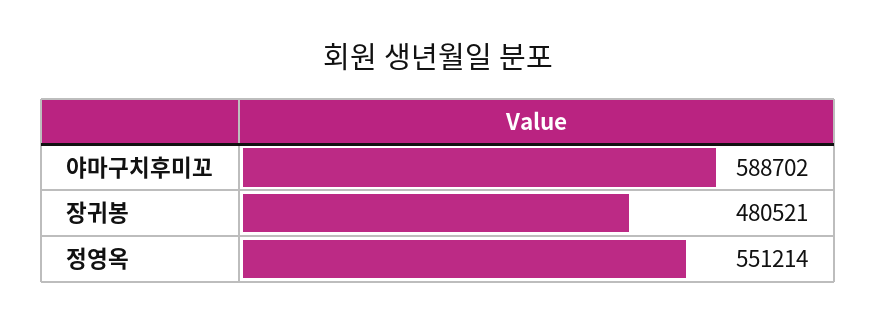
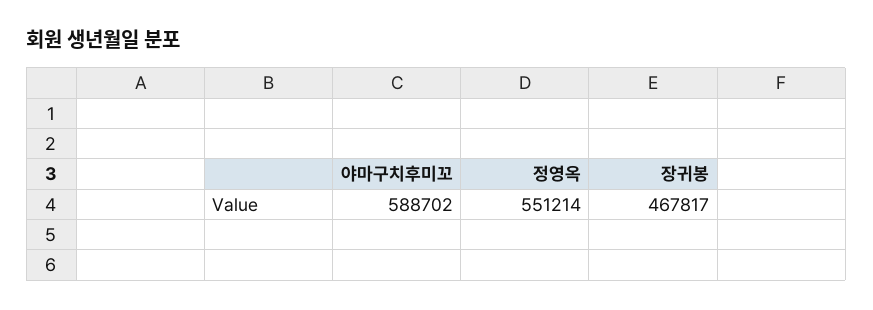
장귀봉: 480521 -> 467817

